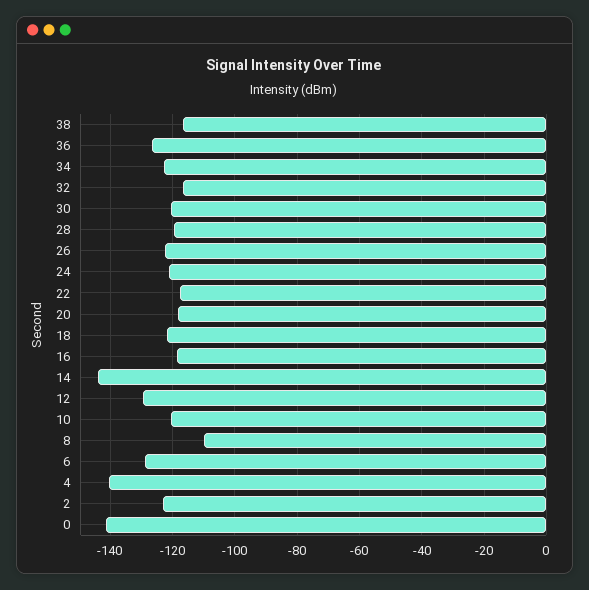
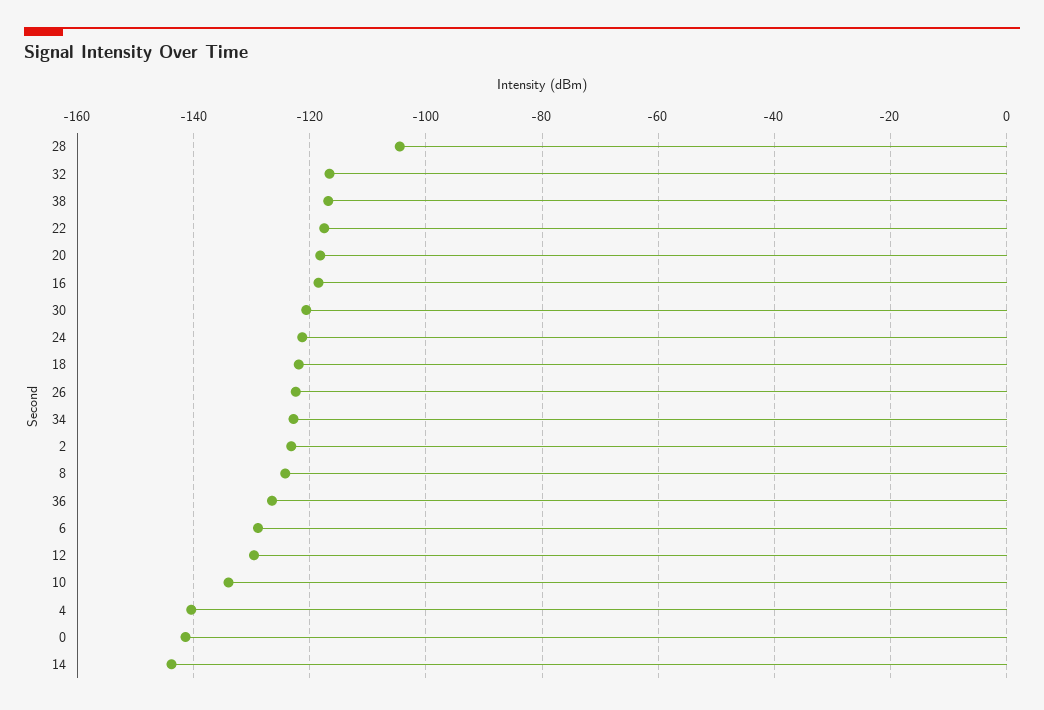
28: -120 -> -104
10: -120 -> -134
8: -110 -> -124

